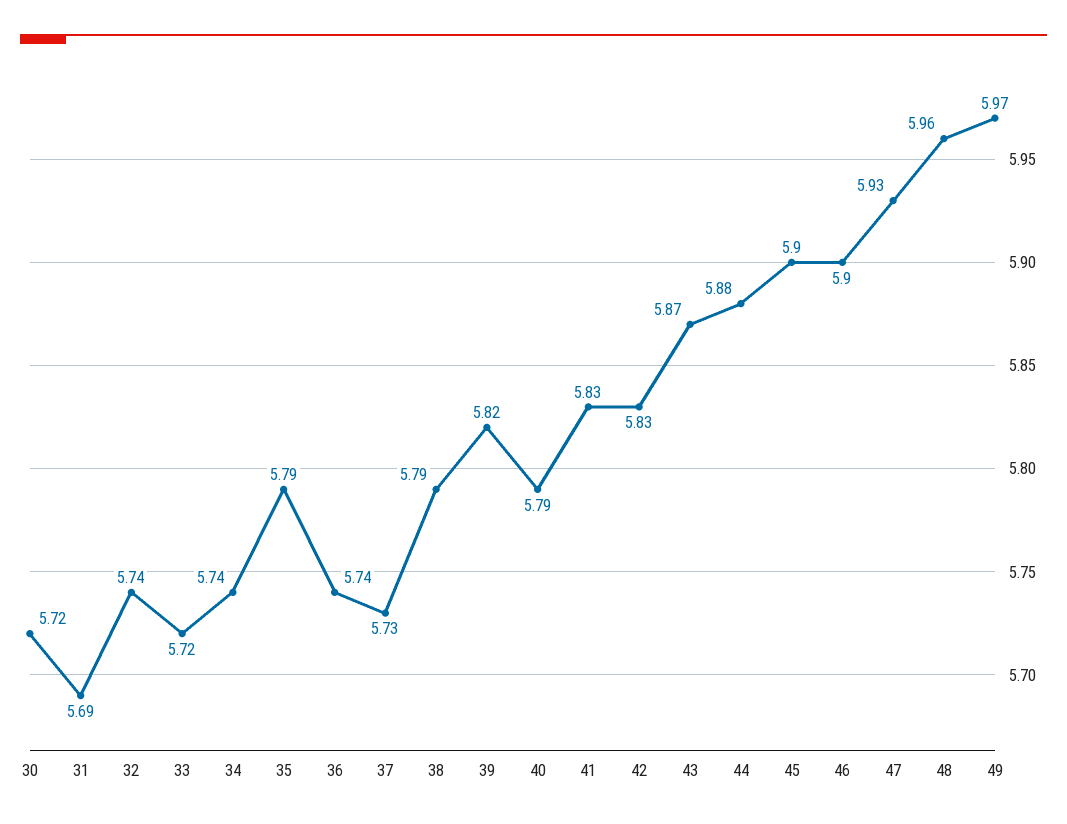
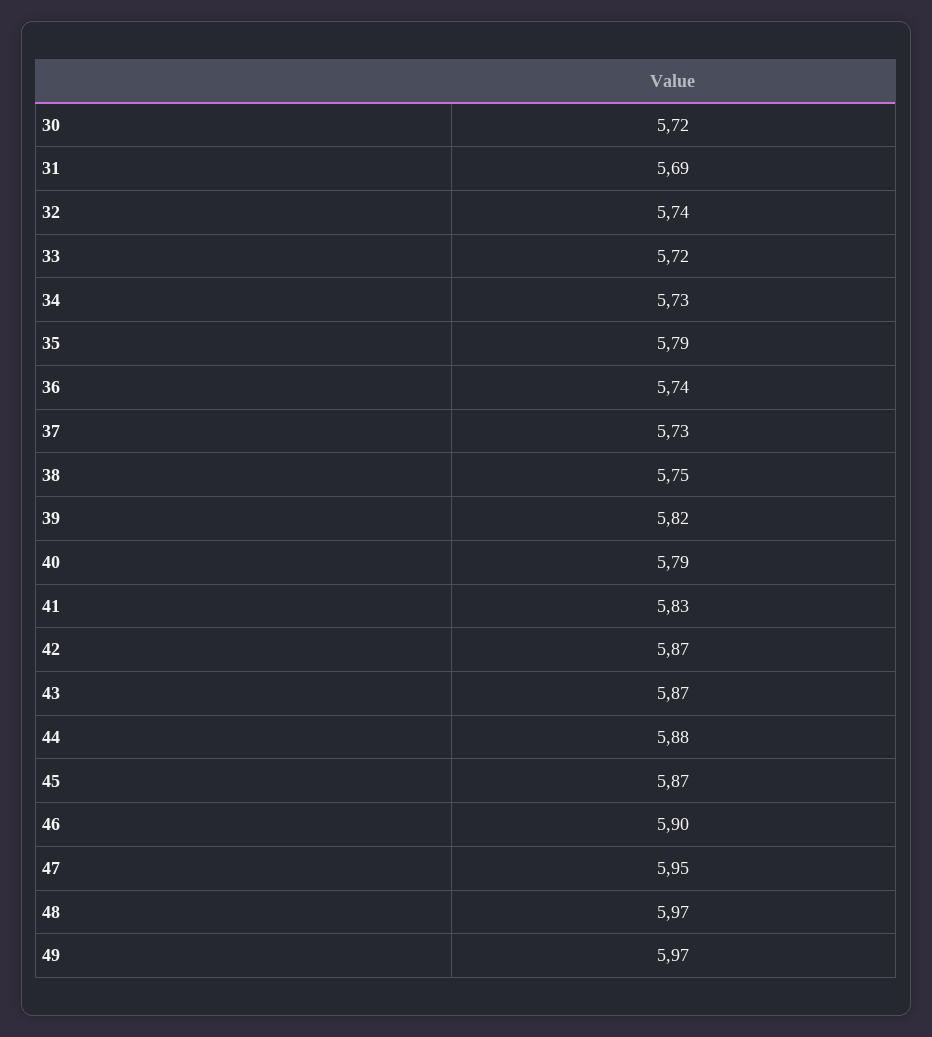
34: 5.74 -> 5.73
38: 5.79 -> 5.75
42: 5.83 -> 5.87
45: 5.9 -> 5.87
47: 5.93 -> 5.95
48: 5.96 -> 5.97

